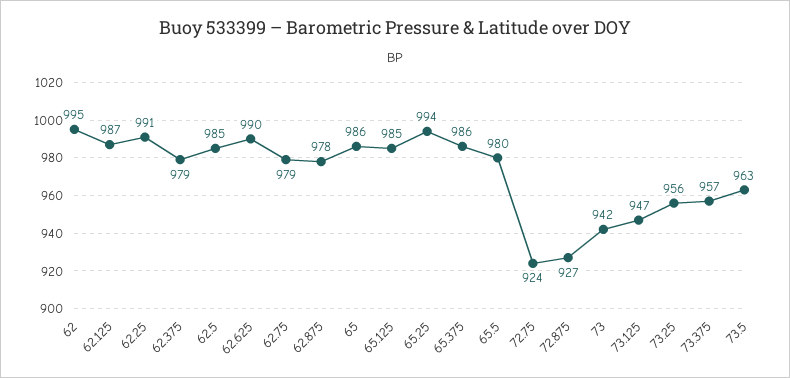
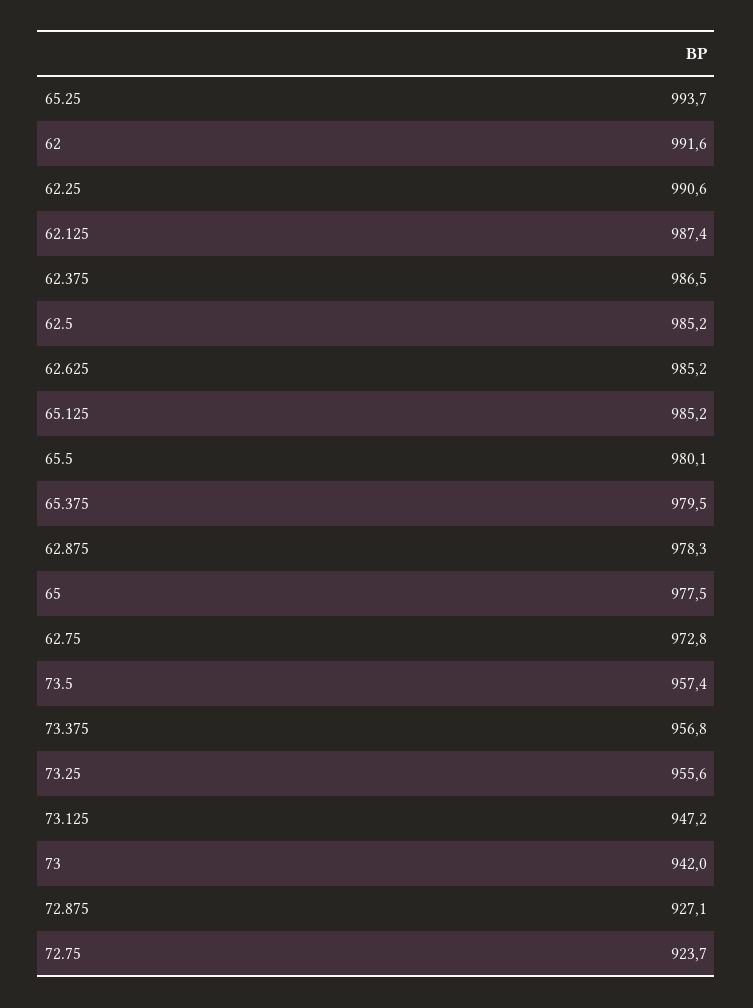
62: 995 -> 991.6
62.375: 979 -> 986.5
62.625: 990 -> 985.2
62.75: 979 -> 972.8
65: 986 -> 977.5
65.375: 986 -> 979.5
73.5: 963 -> 957.4

